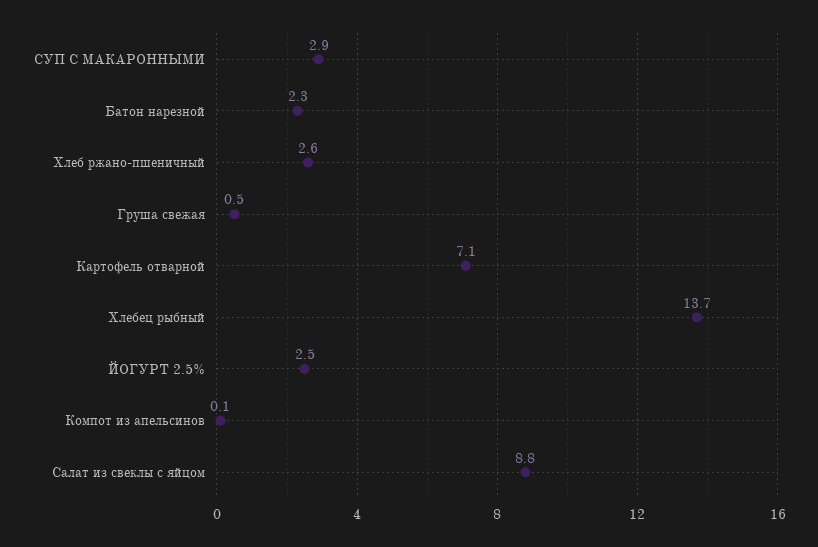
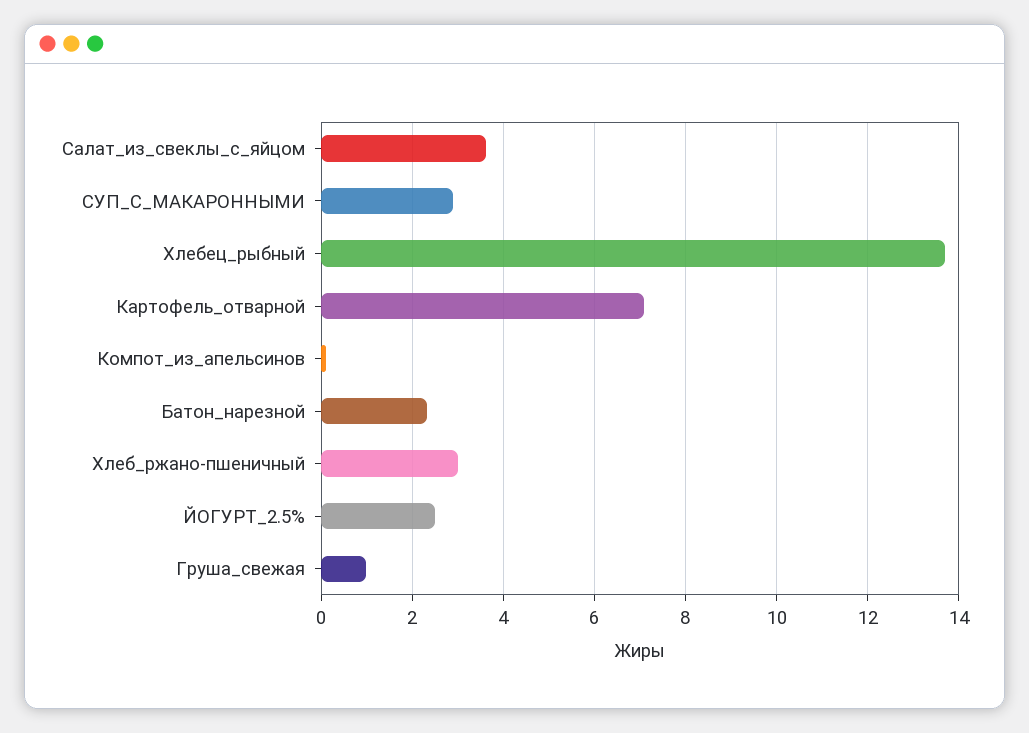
Хлеб ржано-пшеничный: 2.6 -> 3
Груша свежая: 0.5 -> 1
Салат из свеклы с яйцом: 8.8 -> 3.6

